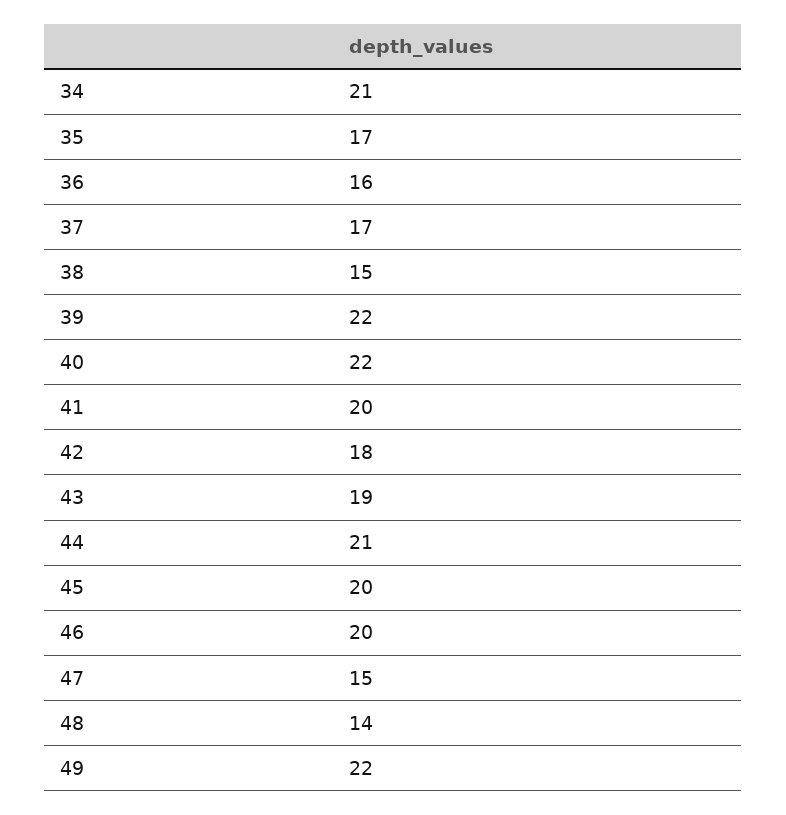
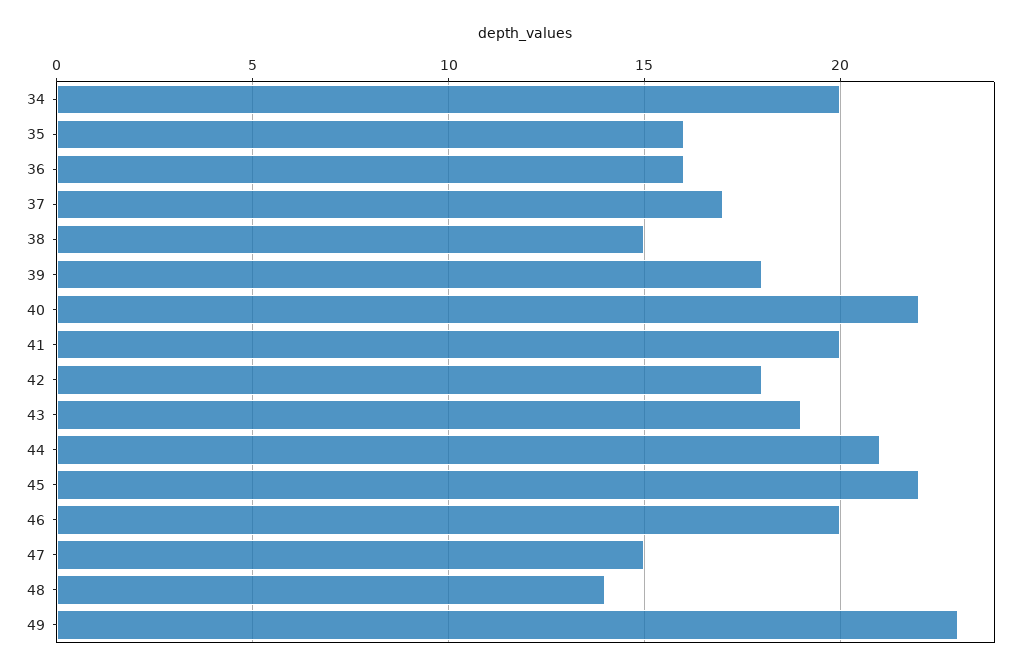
34: 21 -> 20
35: 17 -> 16
39: 22 -> 18
45: 20 -> 22
49: 22 -> 23

